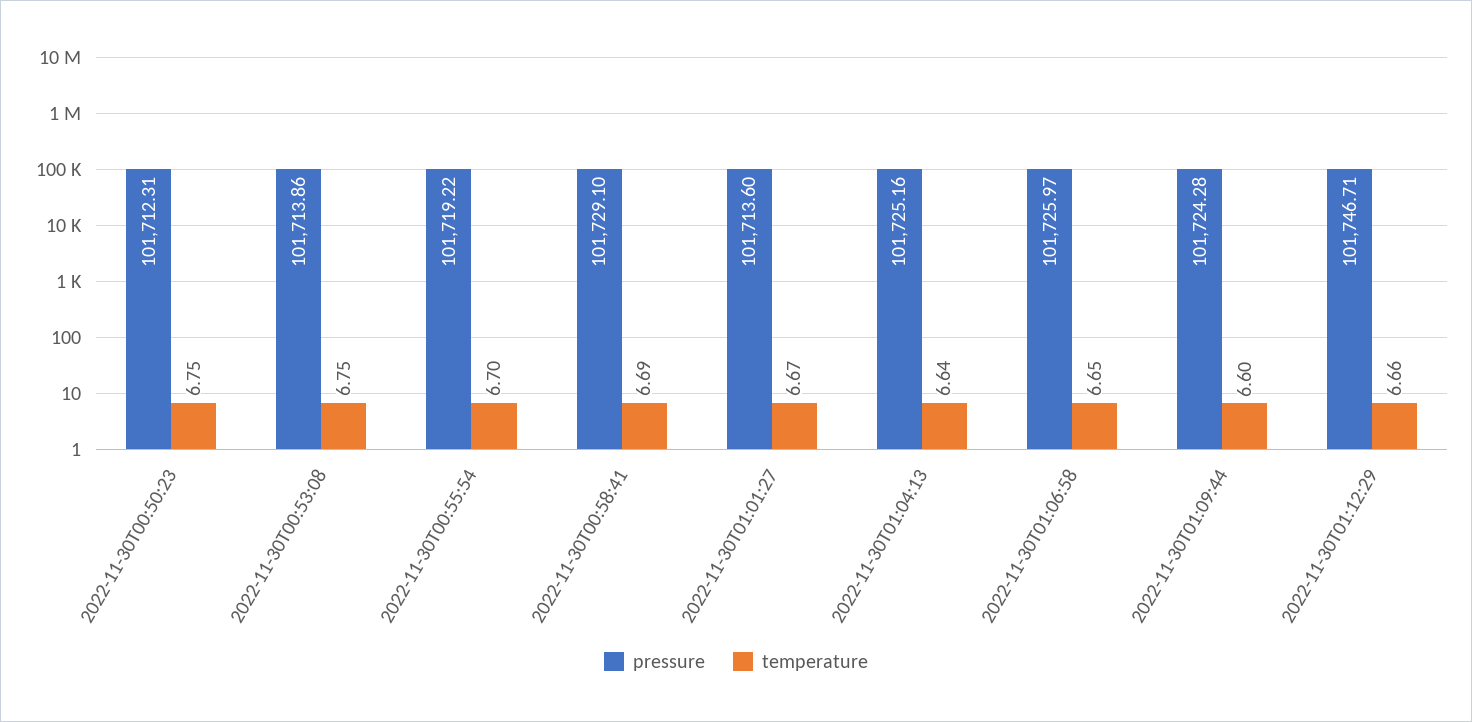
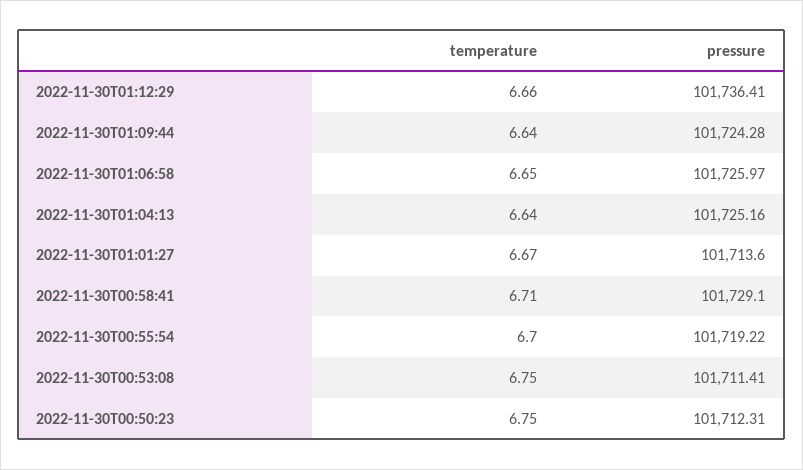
pressure, 2022-11-30T00:53:08: 101713.86 -> 101711.41
temperature, 2022-11-30T00:58:41: 6.69 -> 6.71
temperature, 2022-11-30T01:09:44: 6.6 -> 6.64
pressure, 2022-11-30T01:12:29: 101746.71 -> 101736.41

